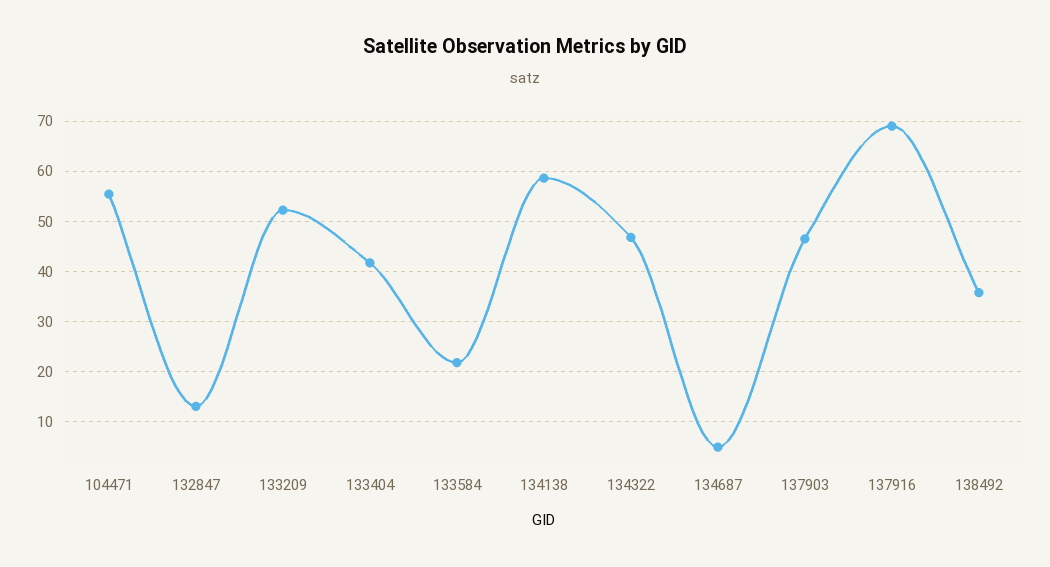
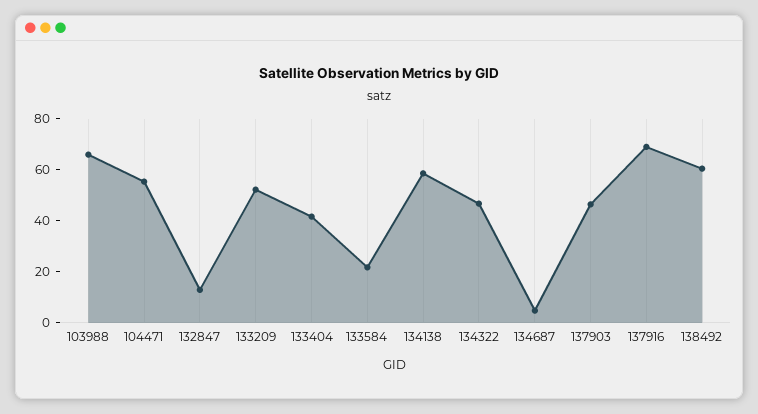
138492: 36 -> 60
103988: none -> 65

